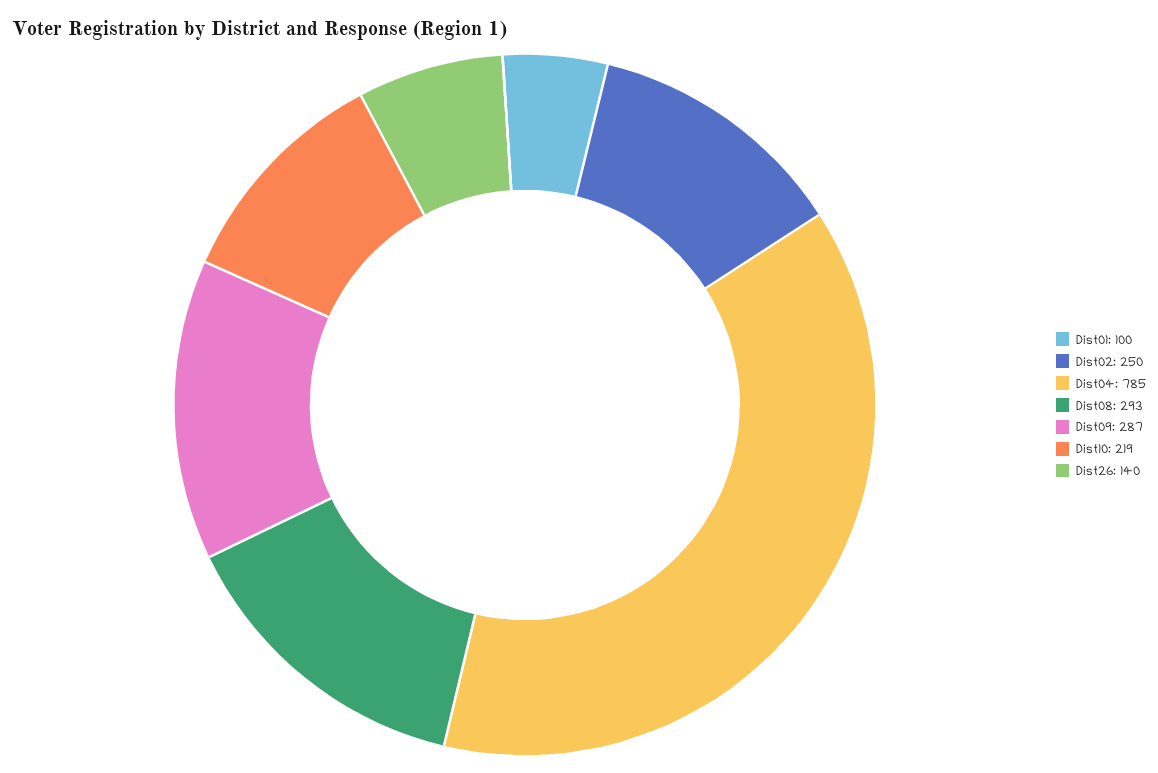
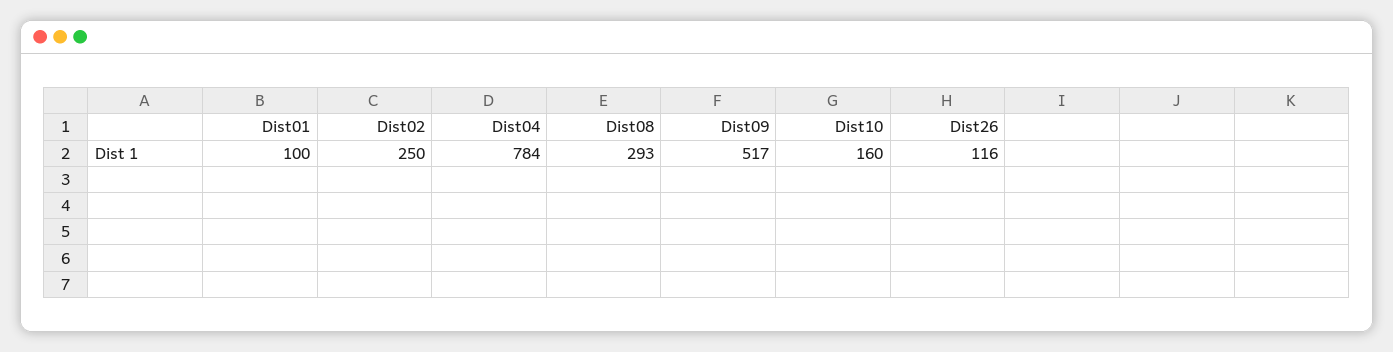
Dist04: 785 -> 784
Dist09: 287 -> 517
Dist10: 219 -> 160
Dist26: 140 -> 116

